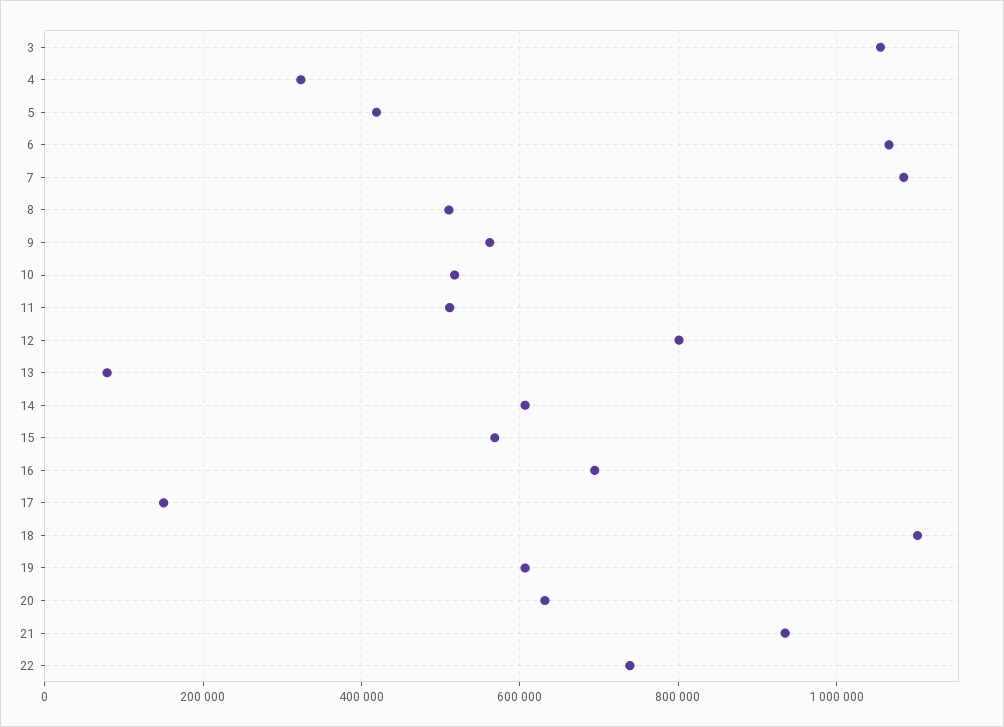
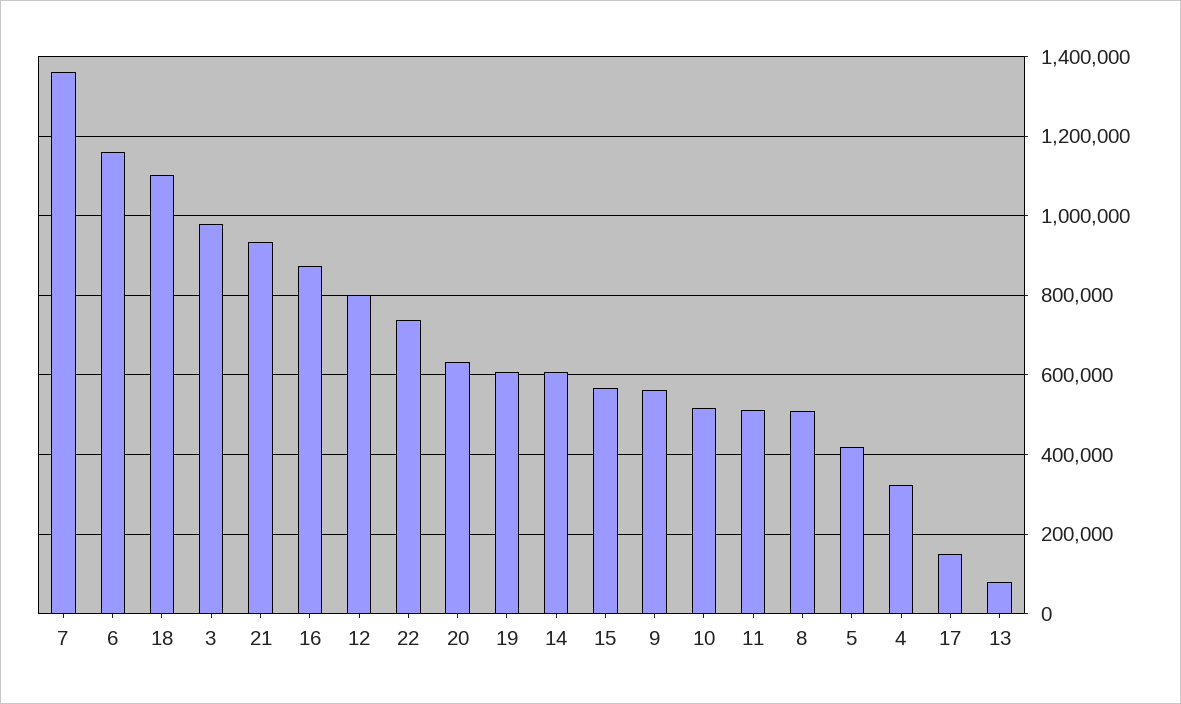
3: 1060000 -> 980000
6: 1060000 -> 1160000
7: 1080000 -> 1360000
16: 700000 -> 880000

